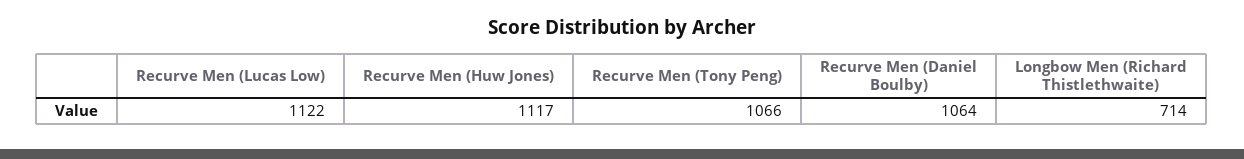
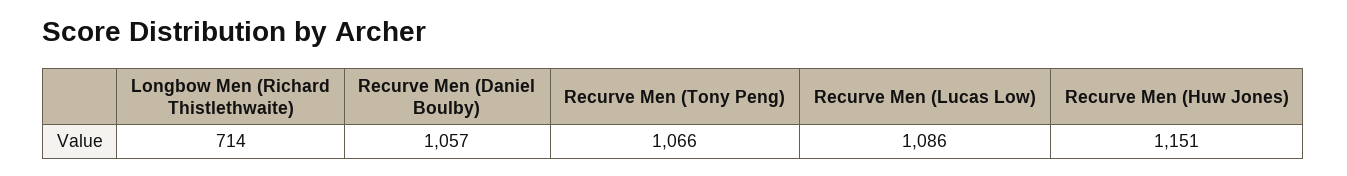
Recurve Men (Lucas Low): 1122 -> 1086
Recurve Men (Huw Jones): 1117 -> 1151
Recurve Men (Daniel Boulby): 1064 -> 1057

